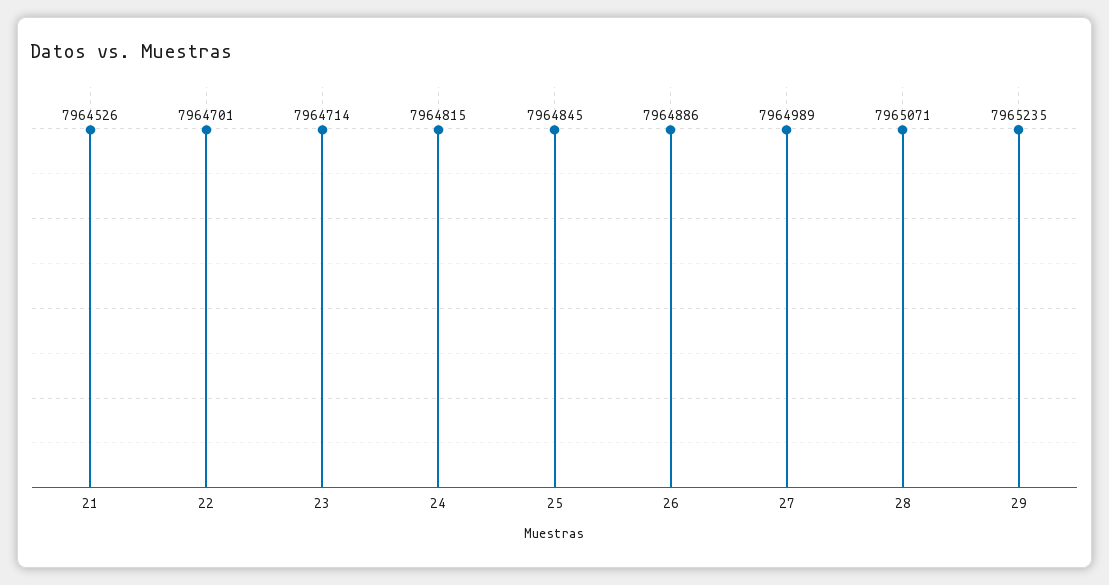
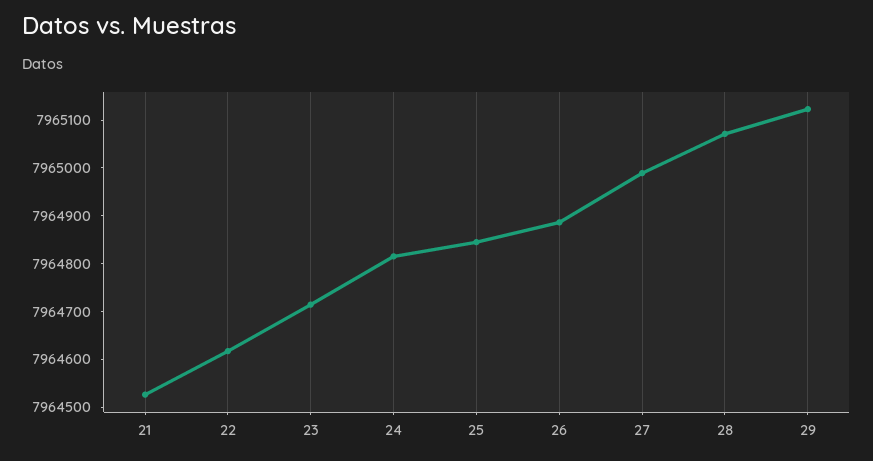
22: 7964701 -> 7964620
29: 7965235 -> 7965120

